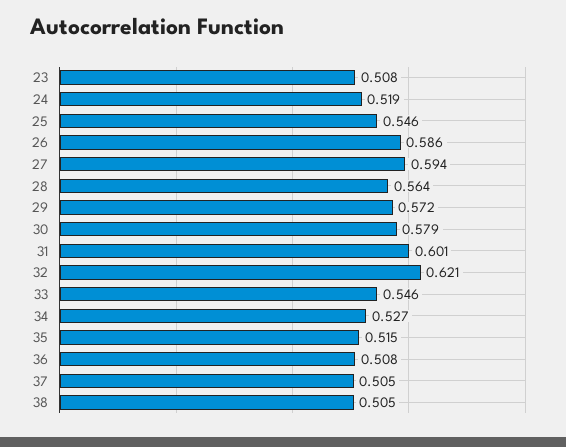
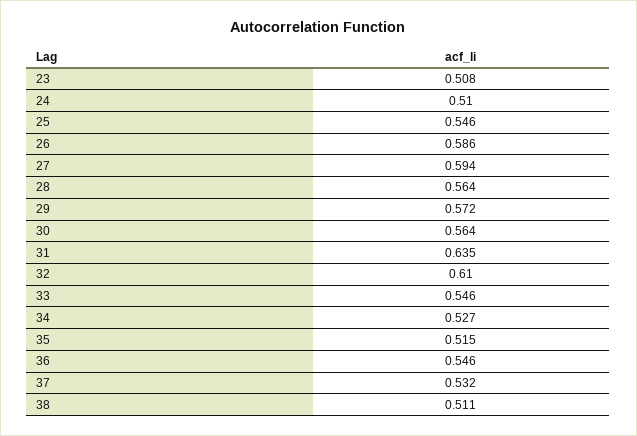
24: 0.519 -> 0.51
30: 0.579 -> 0.564
31: 0.601 -> 0.635
32: 0.621 -> 0.61
36: 0.508 -> 0.546
37: 0.505 -> 0.532
38: 0.505 -> 0.511

